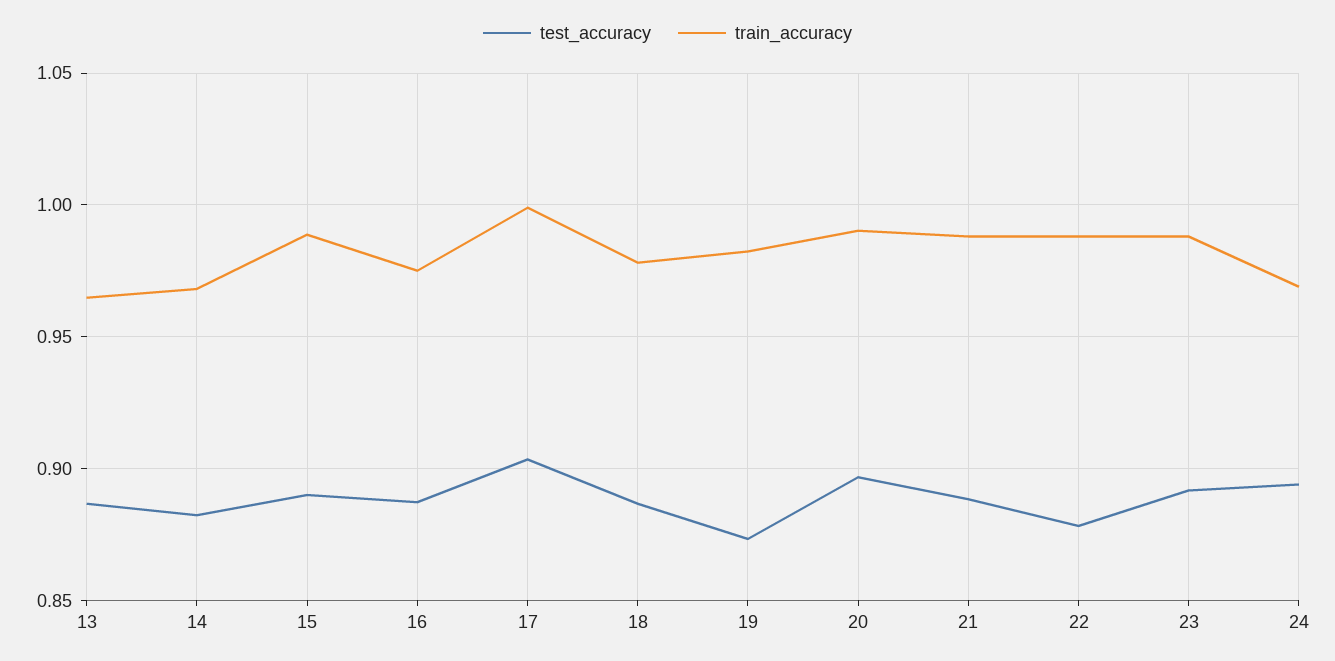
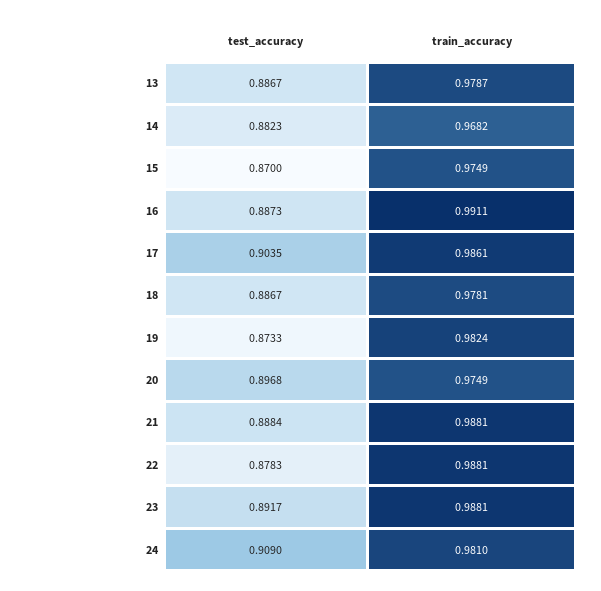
train_accuracy, 13: 0.965 -> 0.9787
test_accuracy, 15: 0.89 -> 0.87
train_accuracy, 15: 0.99 -> 0.9749
train_accuracy, 16: 0.975 -> 0.9911
train_accuracy, 17: 1 -> 0.9861
train_accuracy, 20: 0.99 -> 0.9749
test_accuracy, 24: 0.895 -> 0.909
train_accuracy, 24: 0.97 -> 0.981

